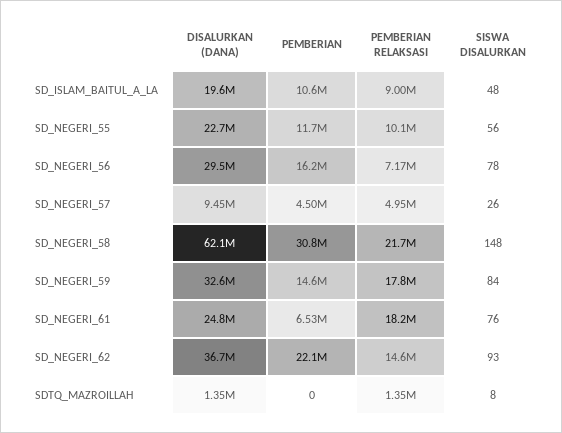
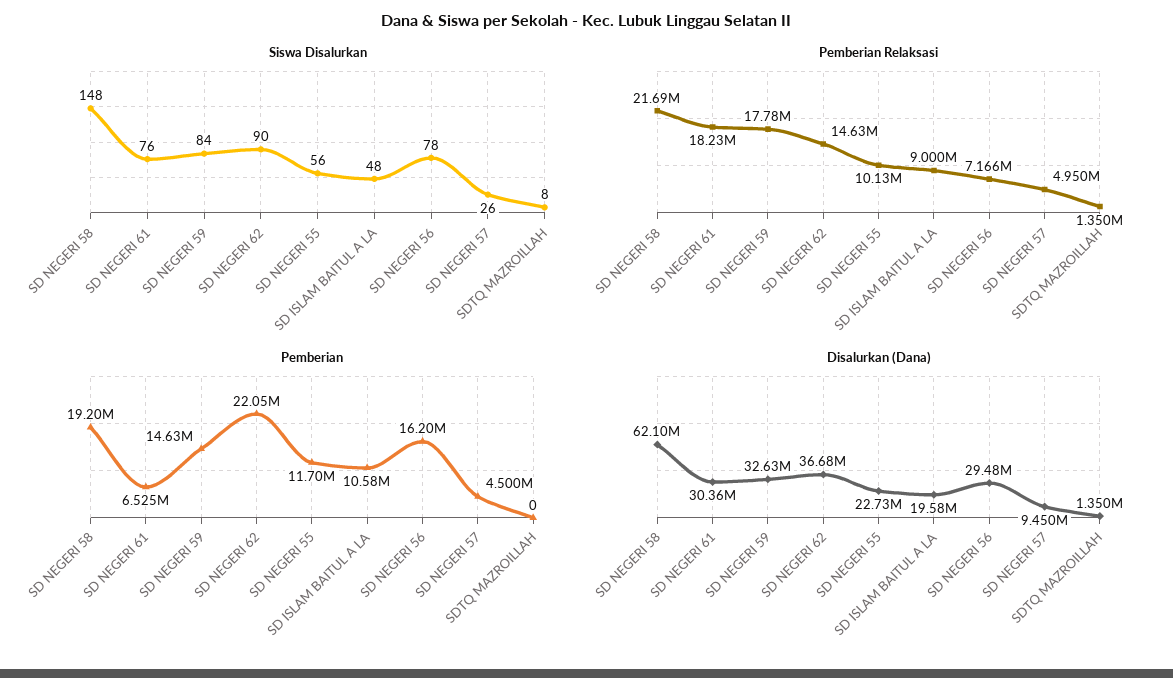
PEMBERIAN, SD_NEGERI_58: 30800000 -> 19200000
DISALURKAN (DANA), SD_NEGERI_61: 24800000 -> 30360000
SISWA DISALURKAN, SD_NEGERI_62: 93 -> 90

